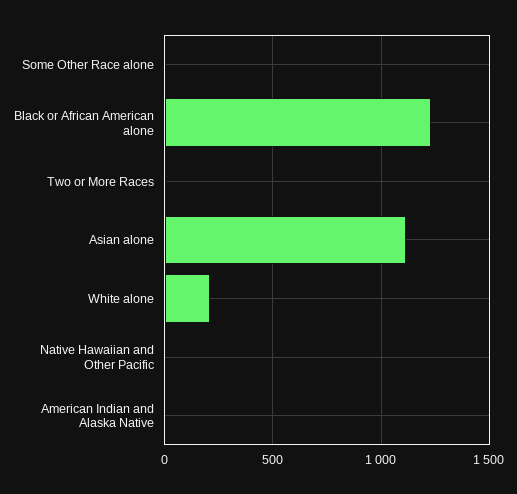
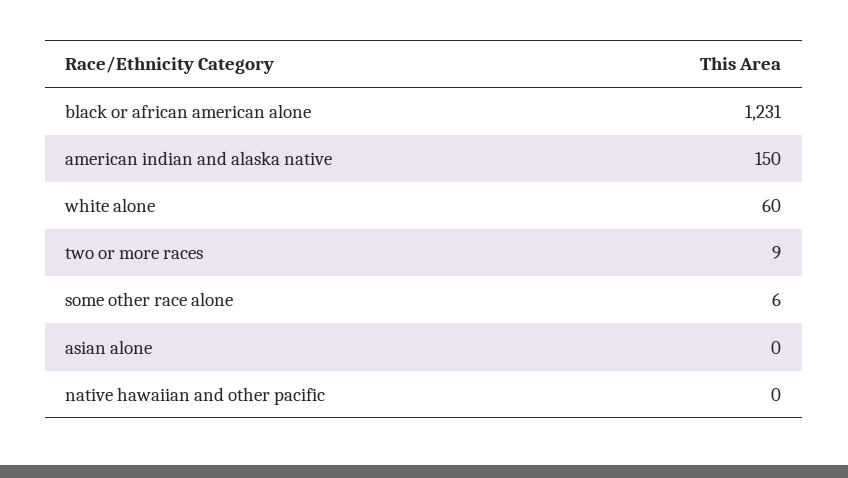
Asian alone: 1100 -> 0
White alone: 200 -> 60
American Indian and Alaska Native: 0 -> 150

